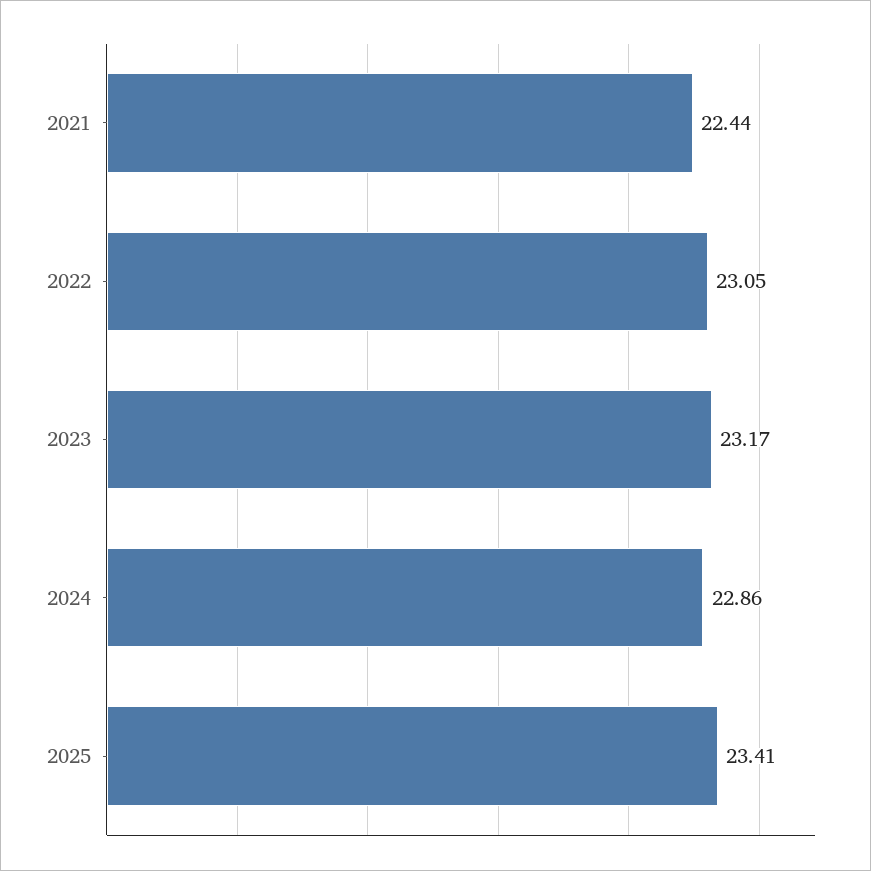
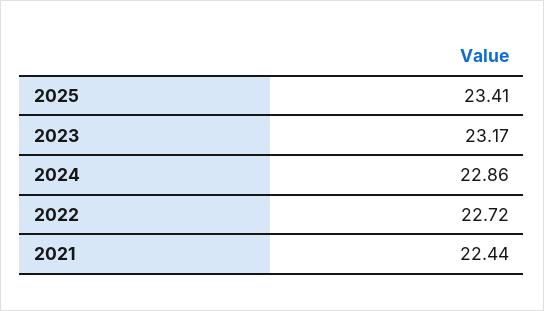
2022: 23.05 -> 22.72

